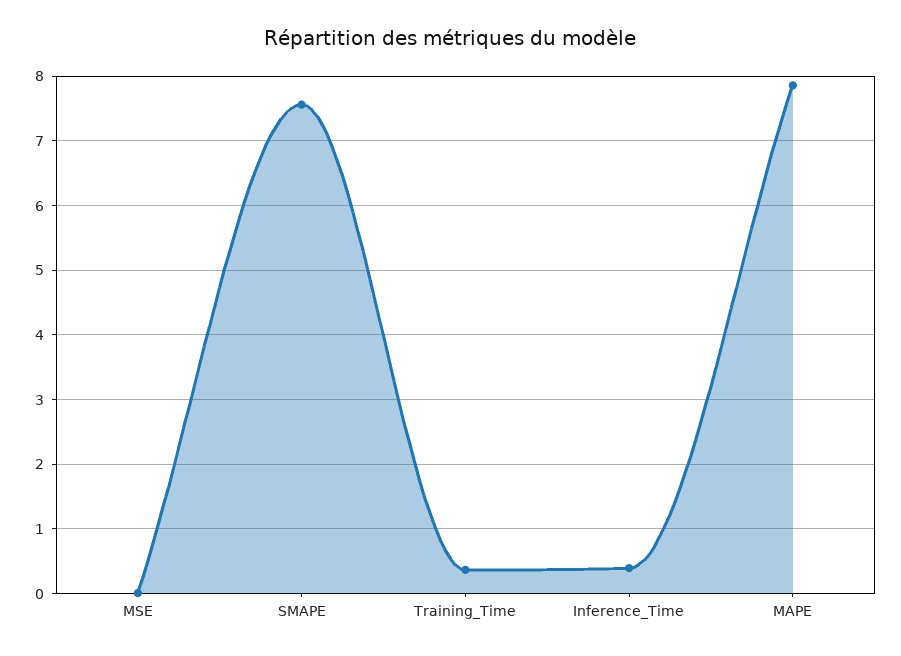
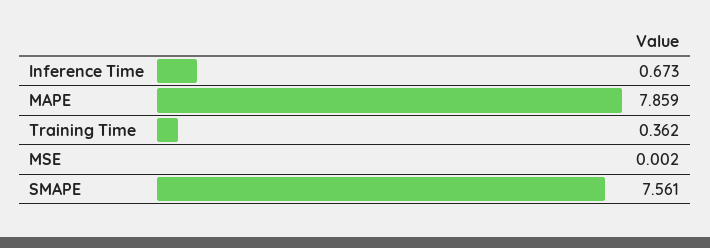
Inference_Time: 0.4 -> 0.673

